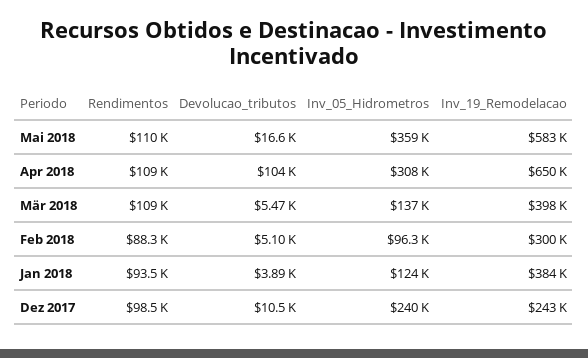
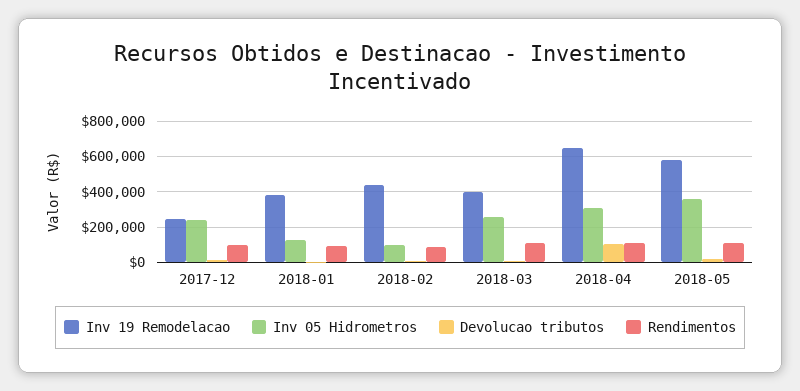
Inv_05_Hidrometros, Mär 2018: 137000 -> 250000
Inv_19_Remodelacao, Feb 2018: 300000 -> 450000

